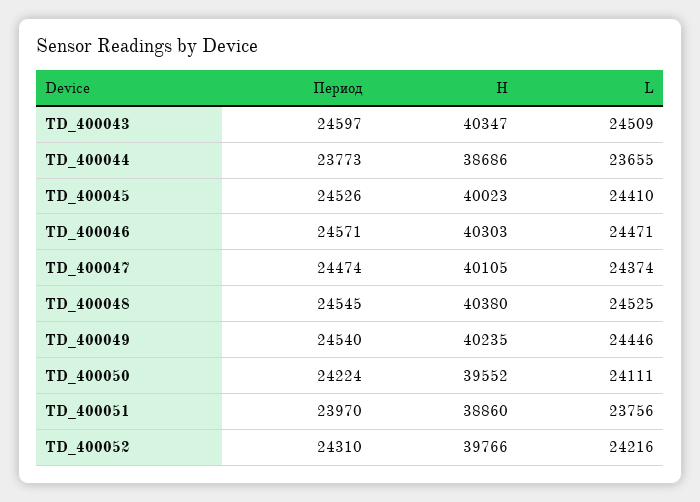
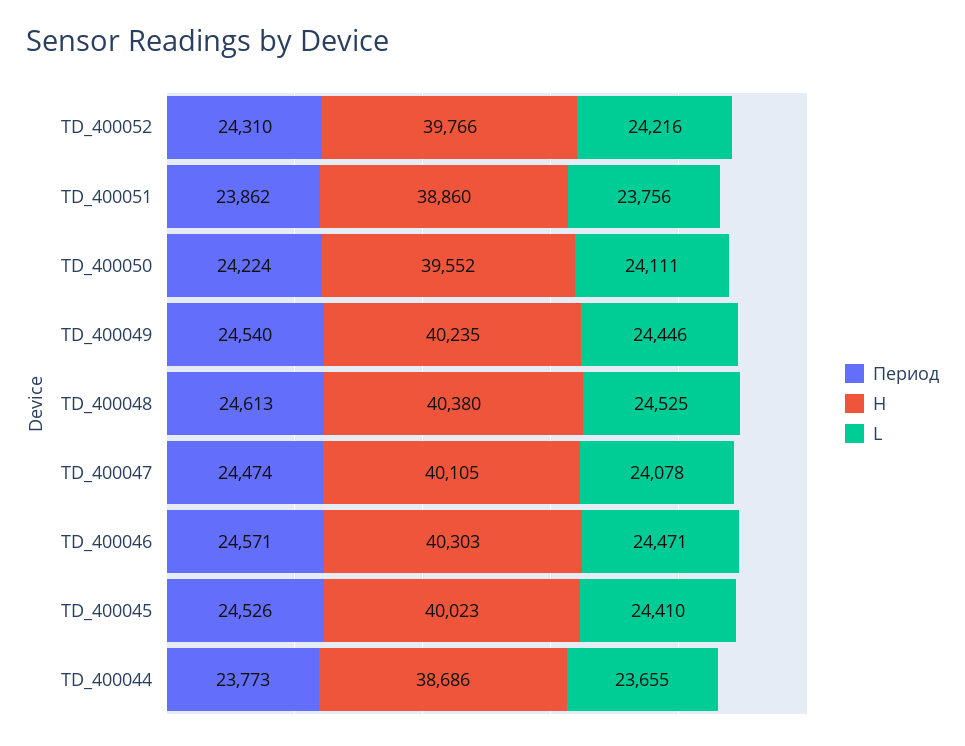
Период, TD_400043: 24597 -> none
H, TD_400043: 40347 -> none
L, TD_400043: 24509 -> none
L, TD_400047: 24374 -> 24078
Период, TD_400048: 24545 -> 24613
Период, TD_400051: 23970 -> 23862

